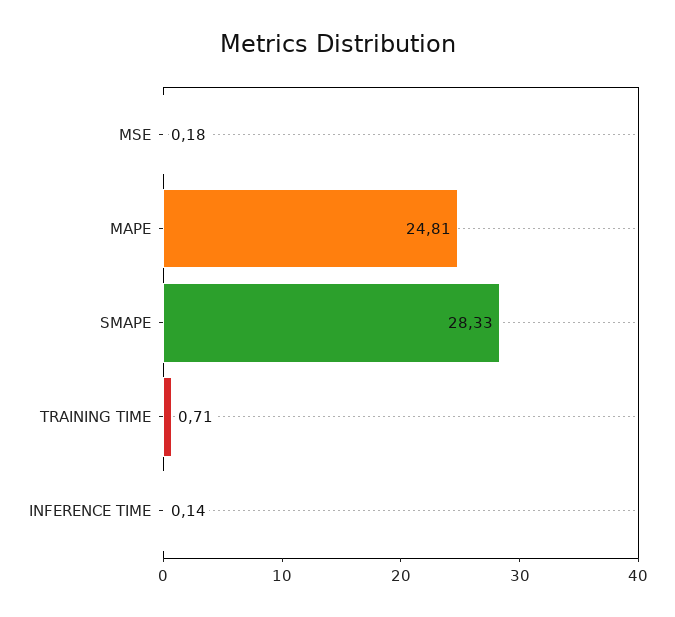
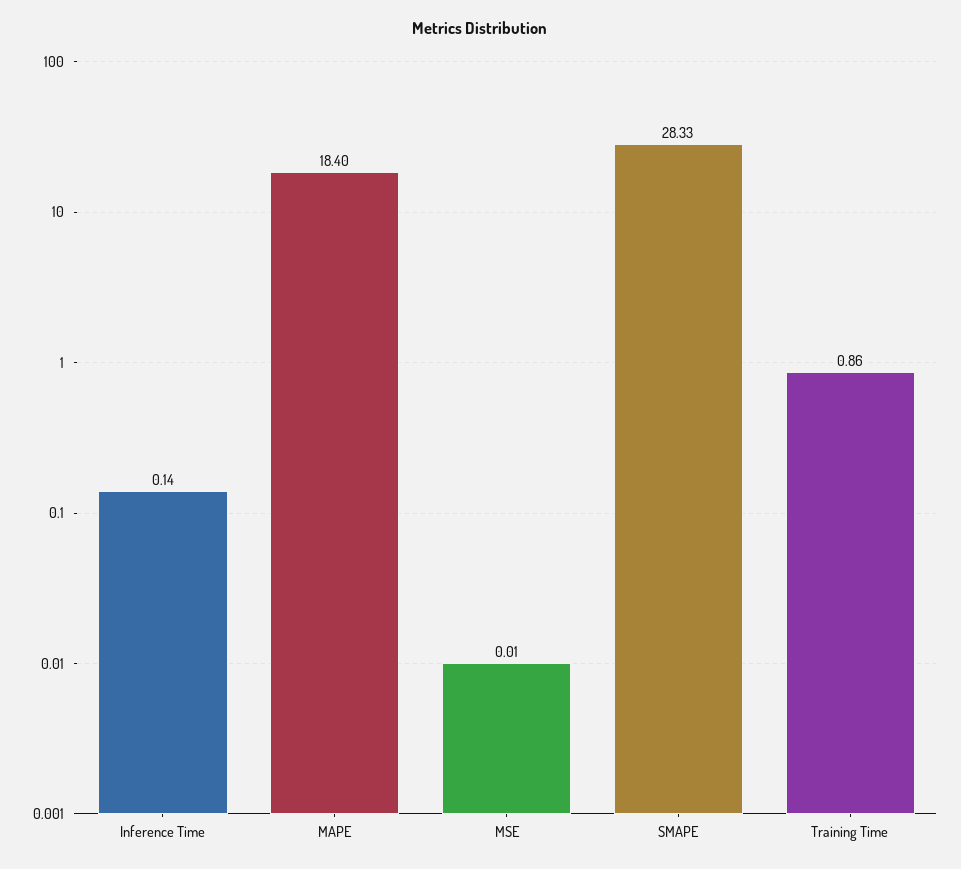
MSE: 0.18 -> 0.01
MAPE: 24.81 -> 18.4
TRAINING TIME: 0.71 -> 0.86

